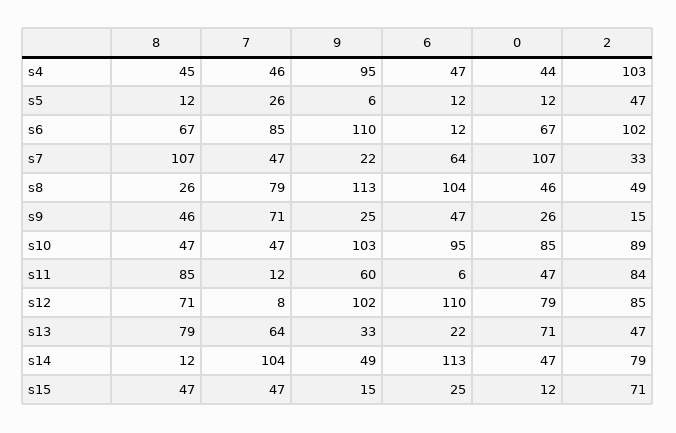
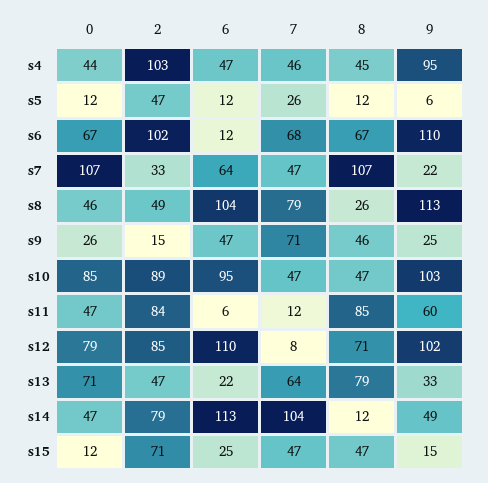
7, s6: 85 -> 68

